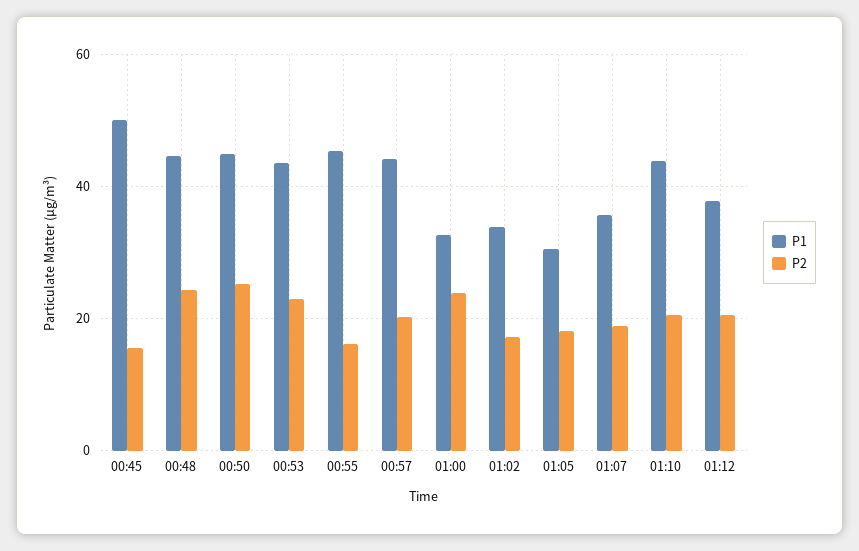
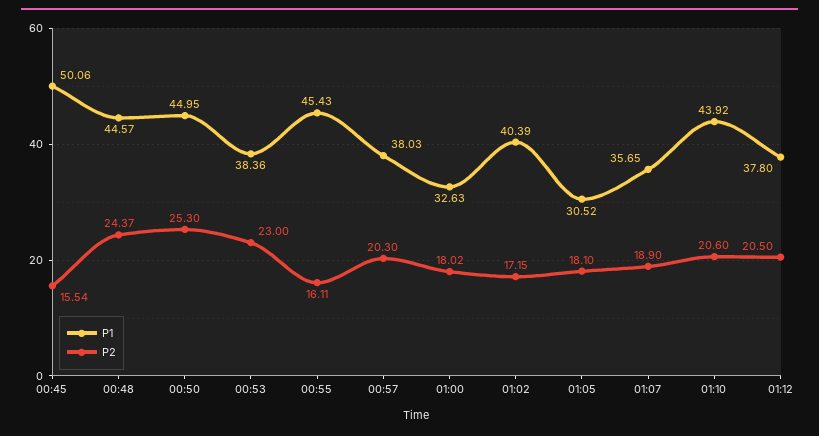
P1, 00:53: 44 -> 38.36
P1, 00:57: 44 -> 38.03
P2, 01:00: 24 -> 18.02
P1, 01:02: 34 -> 40.39

